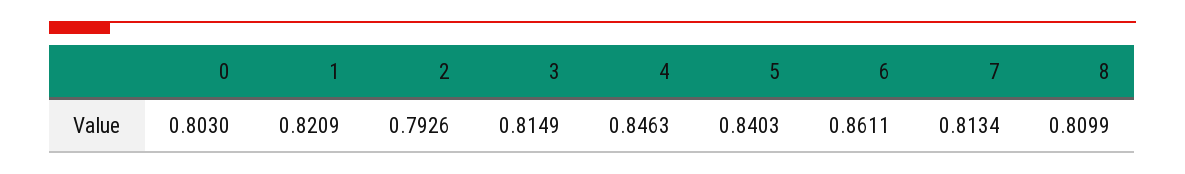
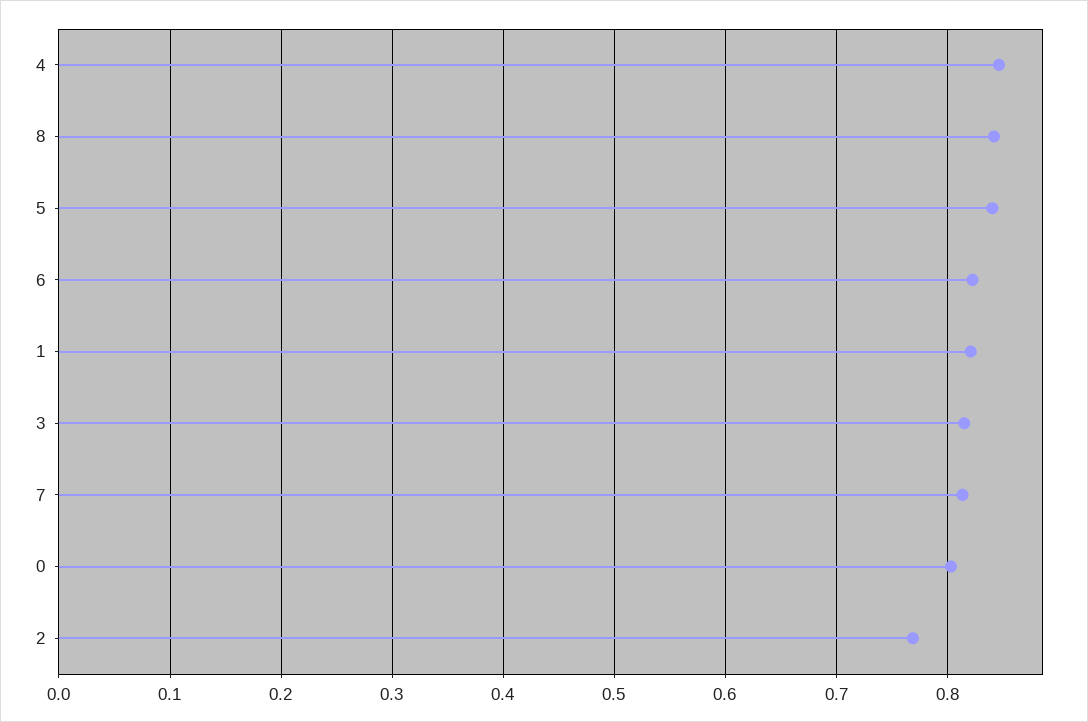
2: 0.7926 -> 0.77
6: 0.8611 -> 0.82
8: 0.8099 -> 0.84

